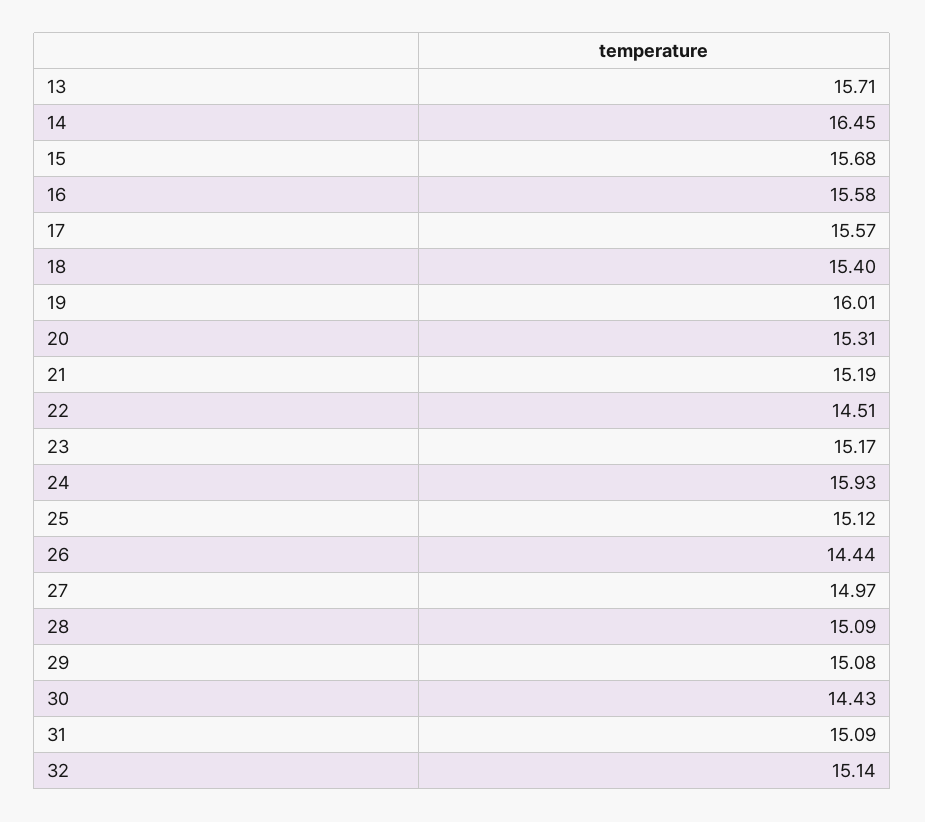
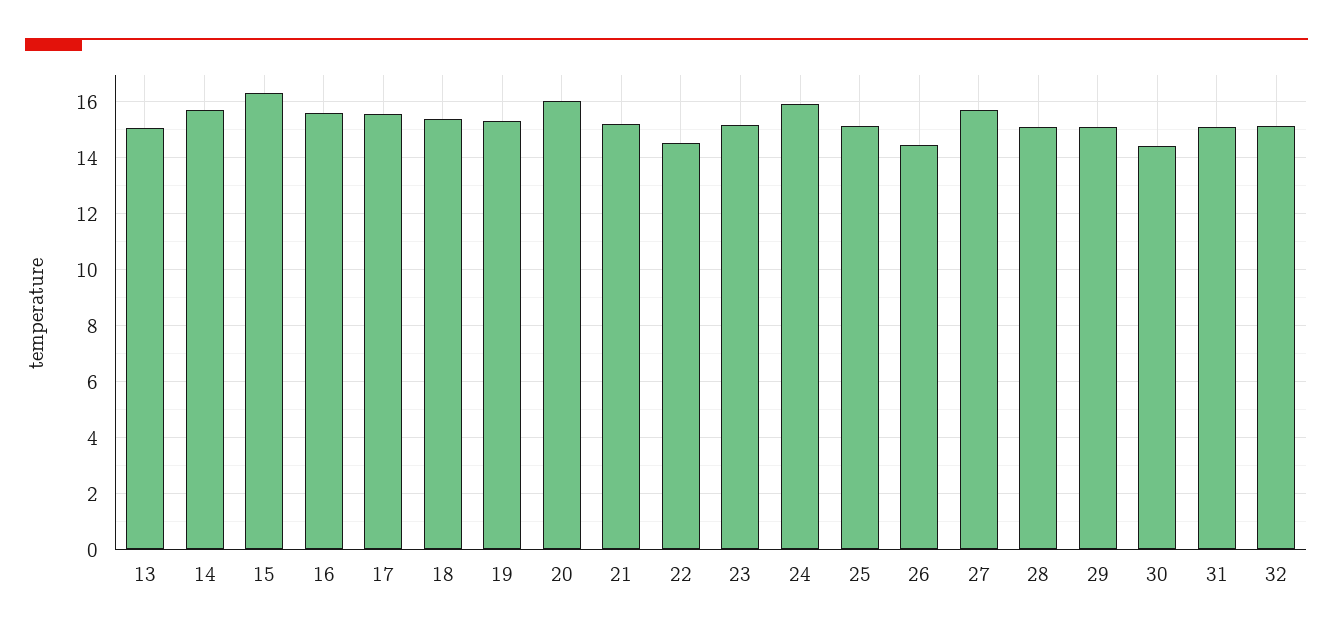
13: 15.71 -> 15
14: 16.45 -> 15.75
15: 15.68 -> 16.25
19: 16.01 -> 15.25
20: 15.31 -> 16
27: 14.97 -> 15.75

